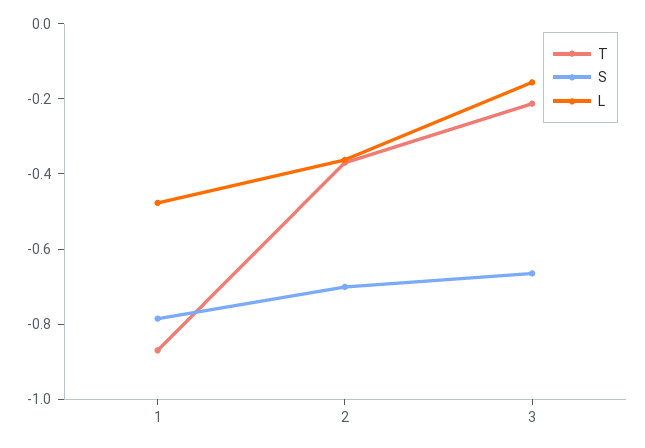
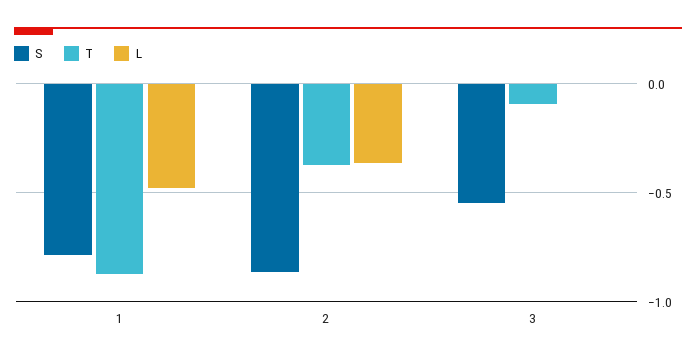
S, 2: -0.7 -> -0.85
T, 3: -0.2 -> -0.1
S, 3: -0.65 -> -0.55
L, 3: -0.15 -> 0

